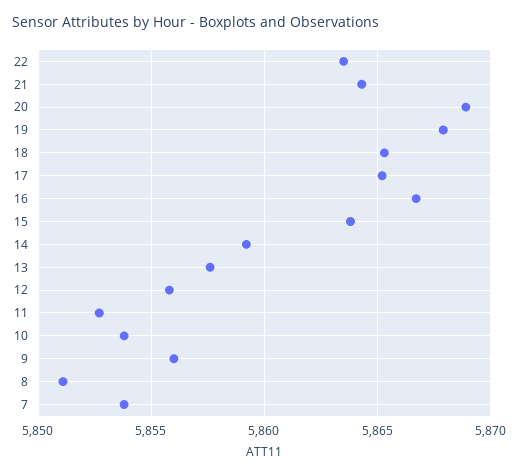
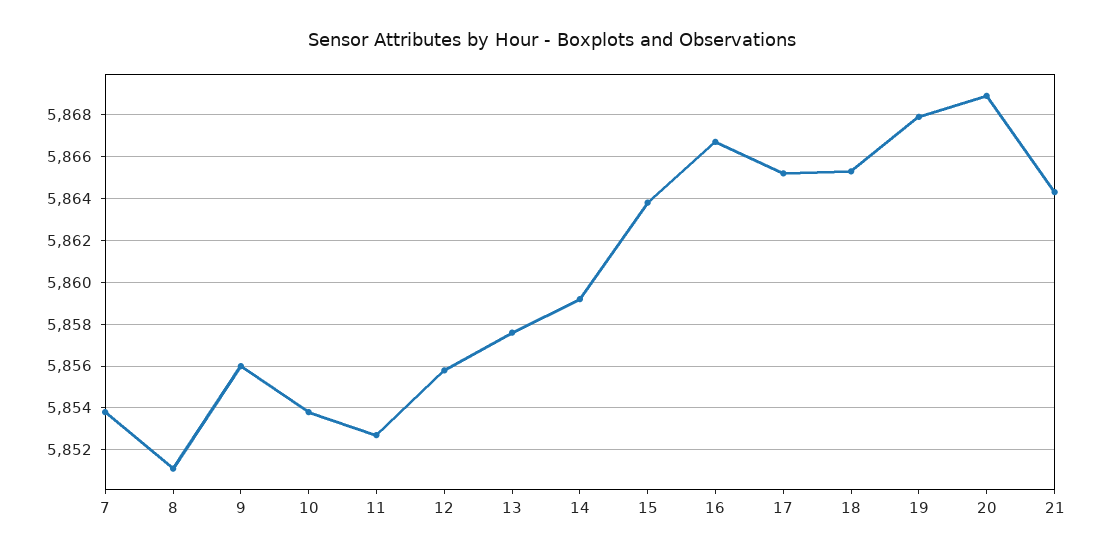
22: 5863.5 -> none

